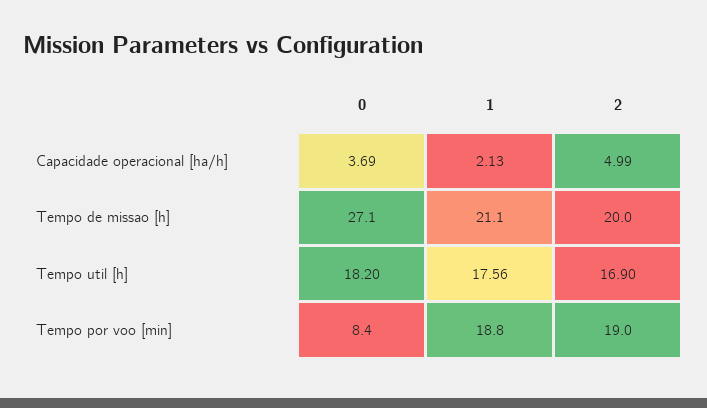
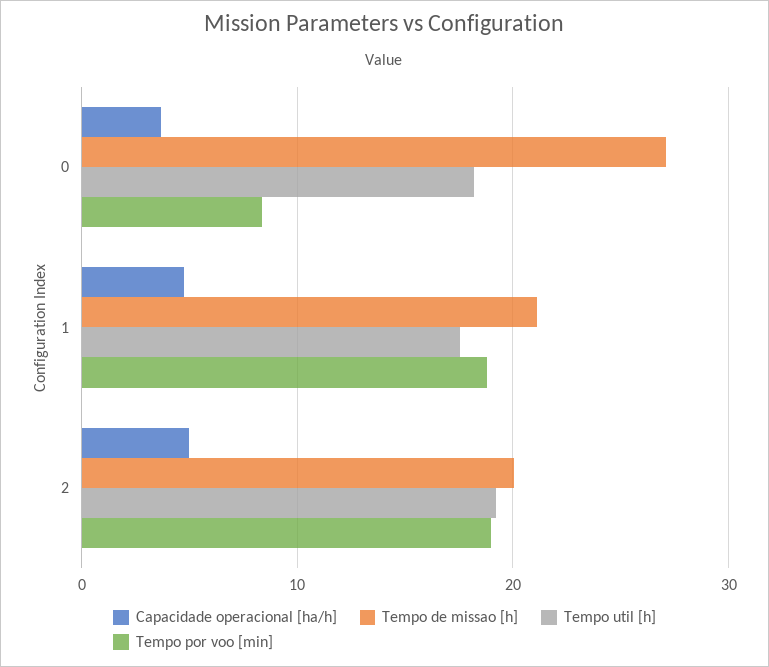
Capacidade operacional [ha/h], 1: 2.13 -> 5
Tempo util [h], 2: 16.9 -> 19

